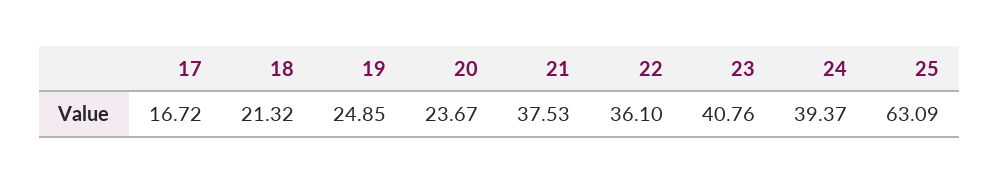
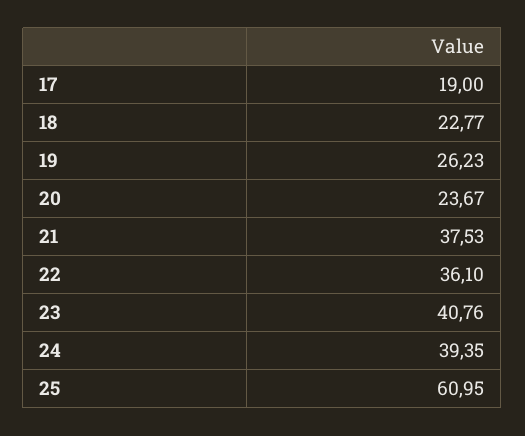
17: 16.72 -> 19
18: 21.32 -> 22.77
19: 24.85 -> 26.23
24: 39.37 -> 39.35
25: 63.09 -> 60.95

